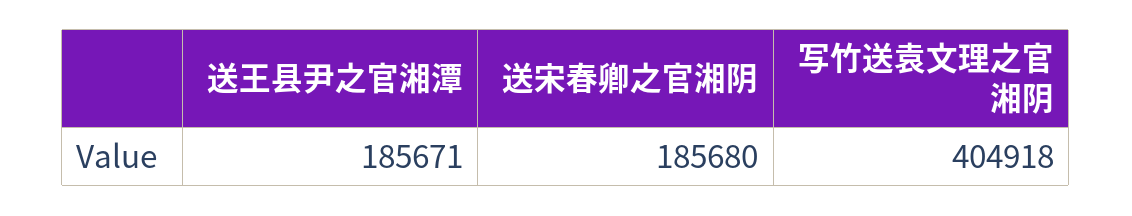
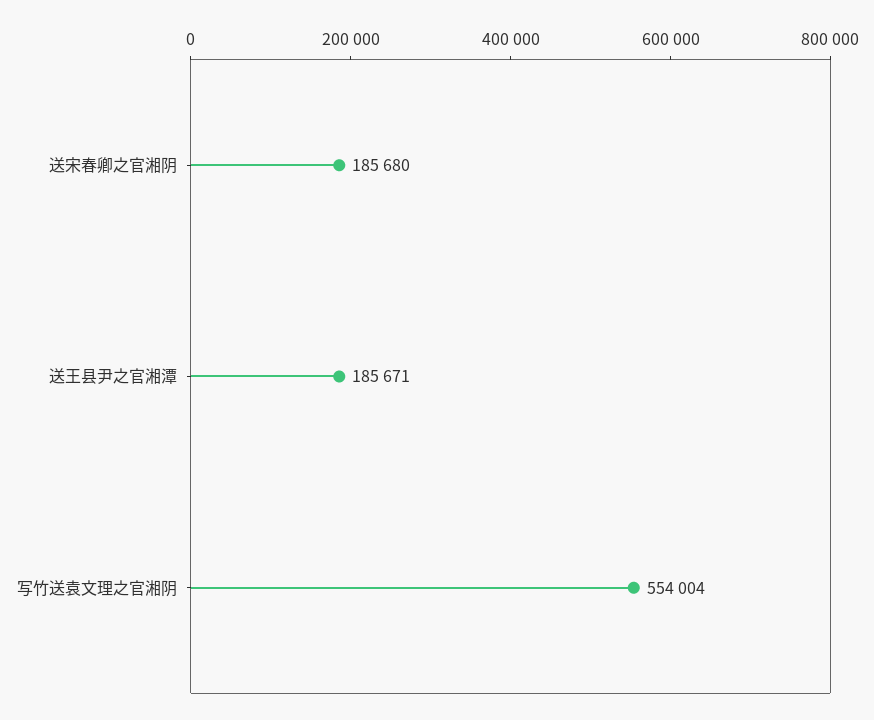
写竹送袁文理之官湘阴: 404918 -> 554004

